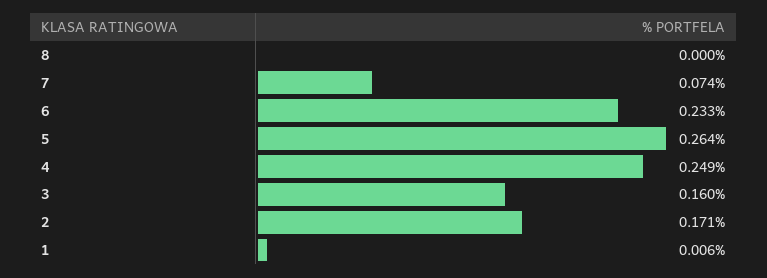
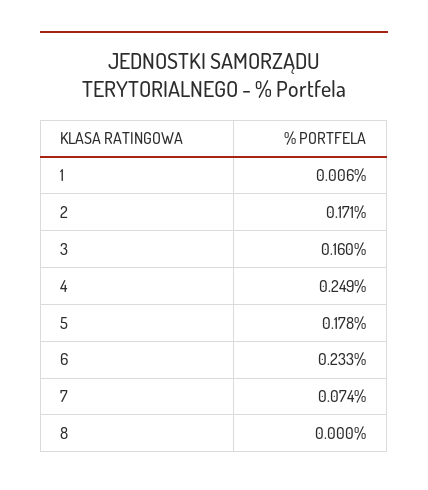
5: 0.264 -> 0.178

